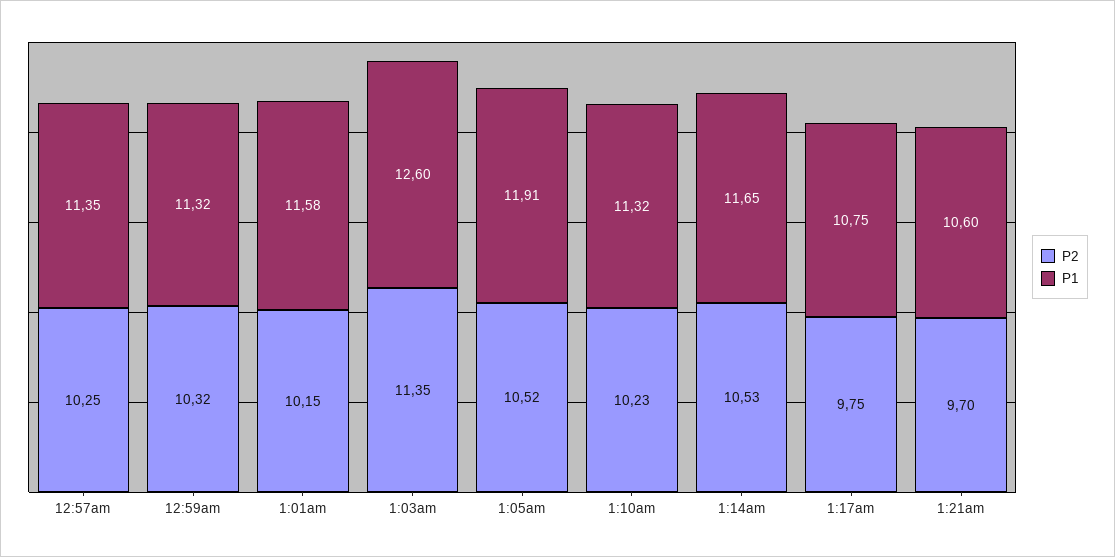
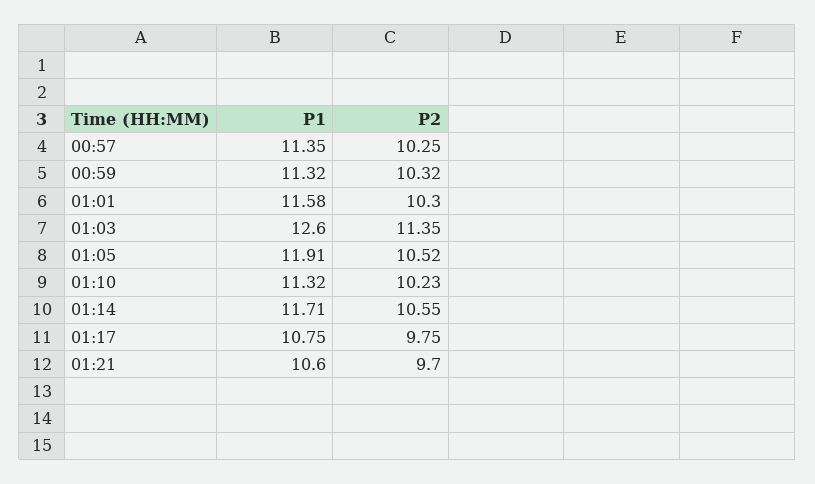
P2, 1:01am: 10.15 -> 10.3
P2, 1:14am: 10.53 -> 10.55
P1, 1:14am: 11.65 -> 11.71

